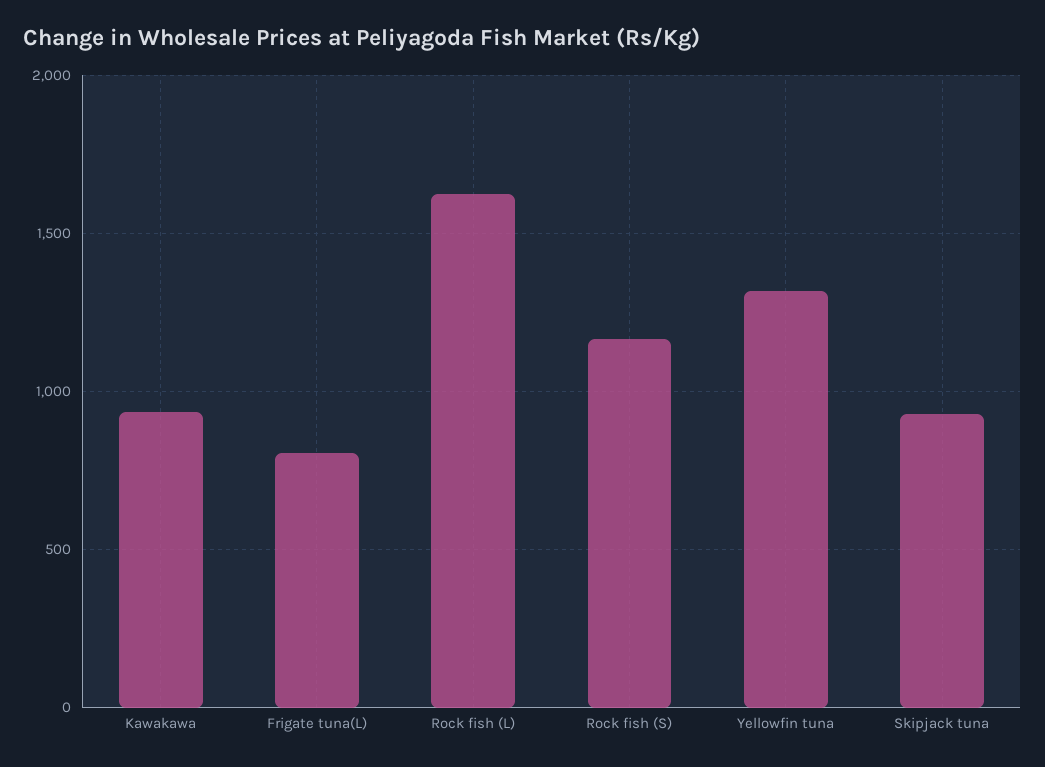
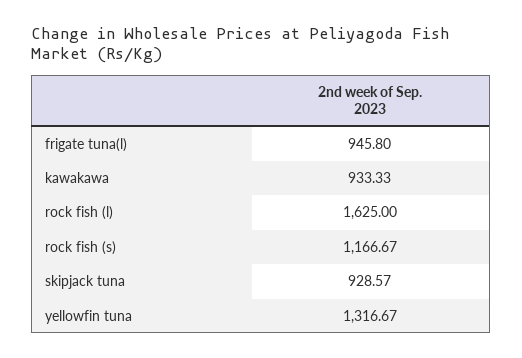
Frigate tuna(L): 800 -> 945.8

